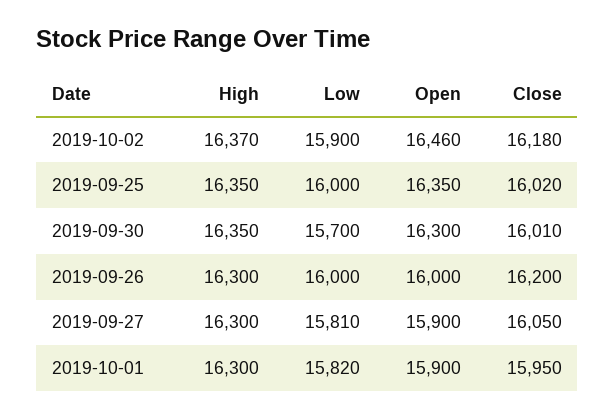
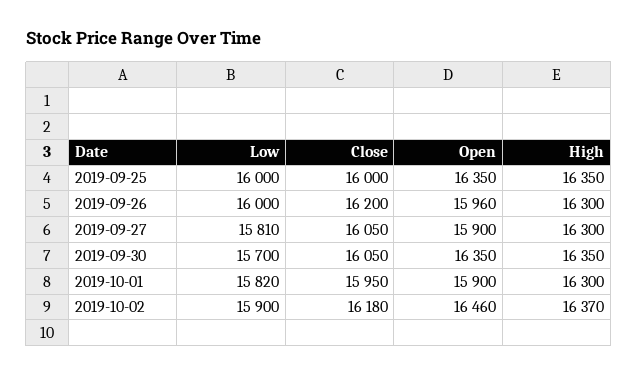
Close, 2019-09-25: 16020 -> 16000
Open, 2019-09-30: 16300 -> 16350
Close, 2019-09-30: 16010 -> 16050
Open, 2019-09-26: 16000 -> 15960

